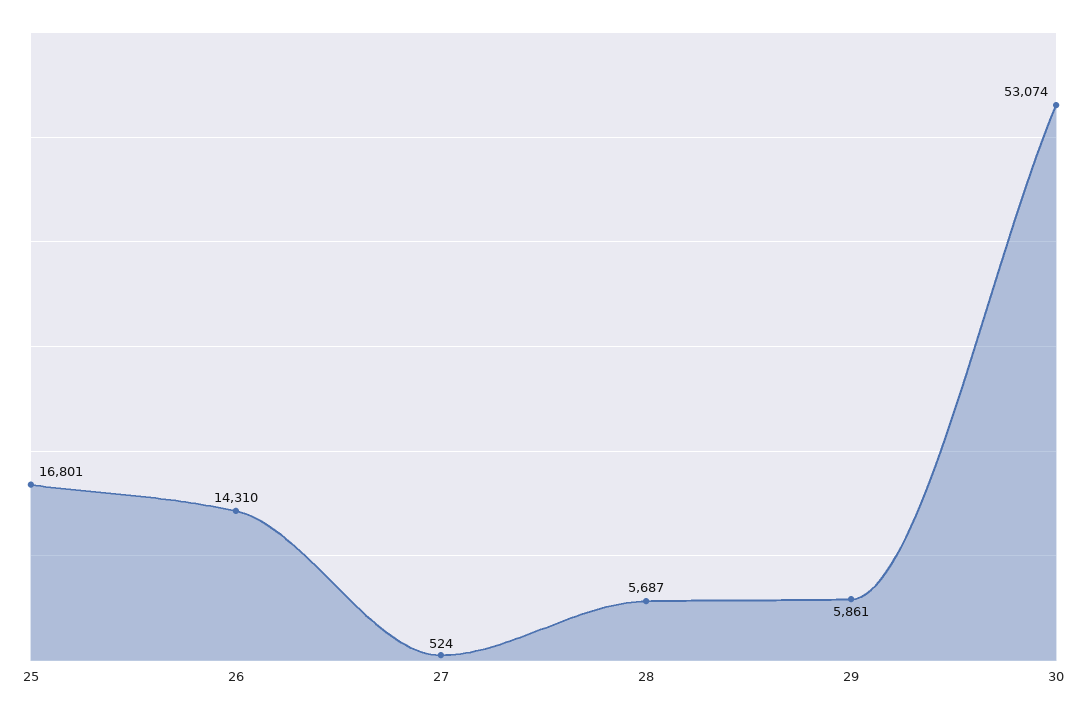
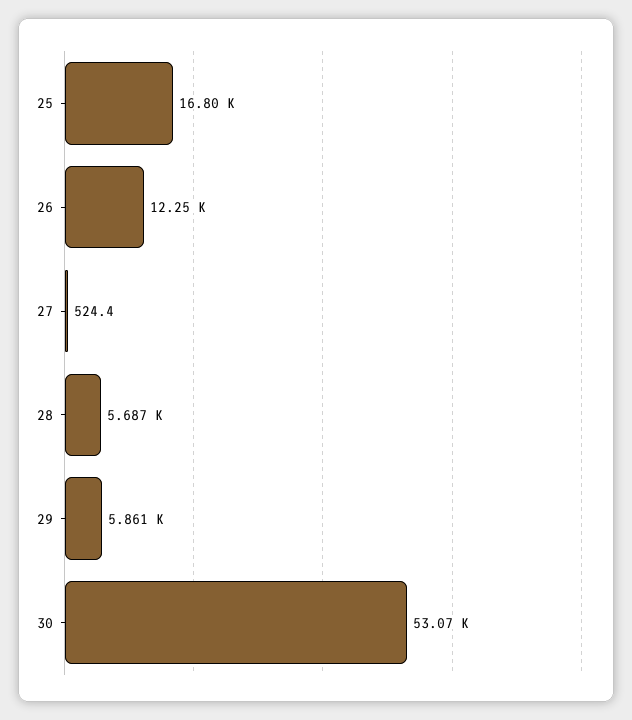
26: 14310 -> 12250

